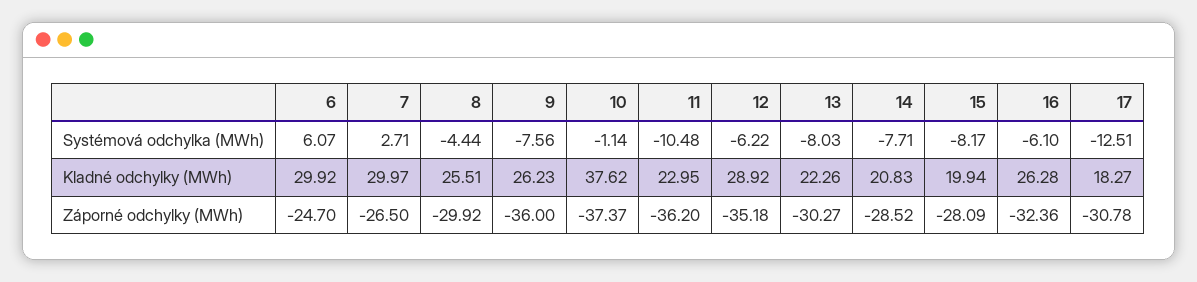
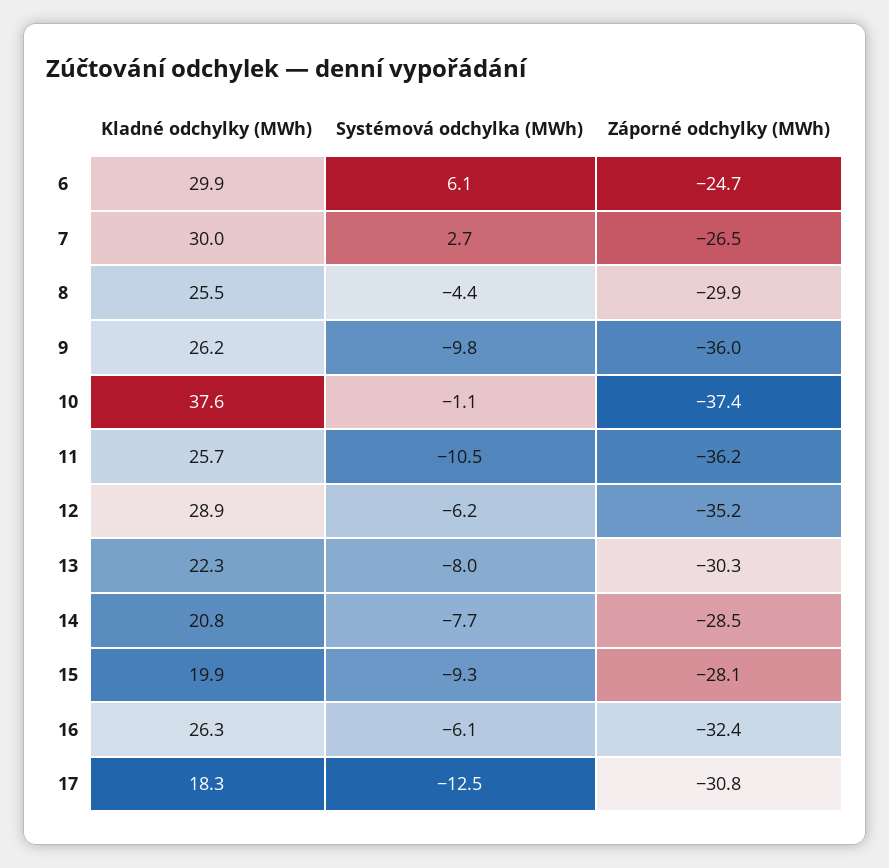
9, Systémová odchylka (MWh): -7.56 -> -9.8
15, Systémová odchylka (MWh): -8.17 -> -9.3
11, Kladné odchylky (MWh): 22.95 -> 25.7

